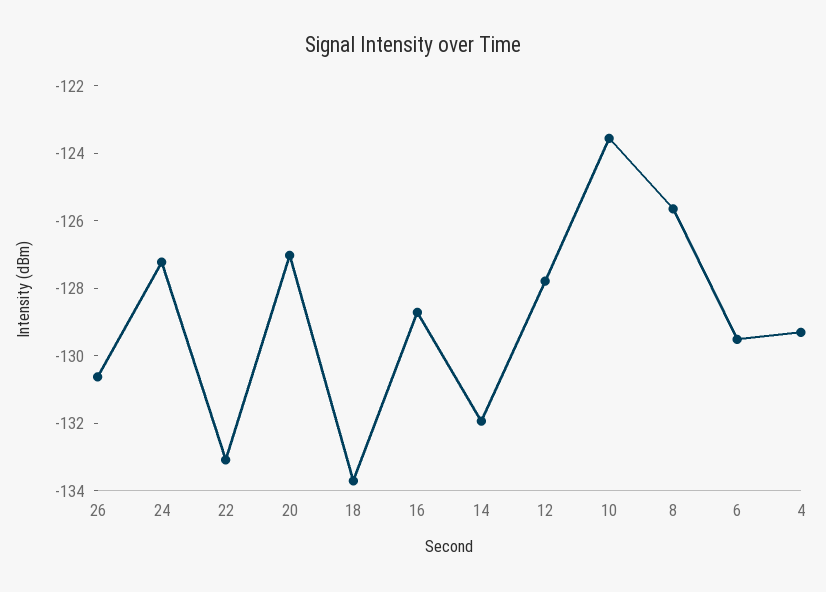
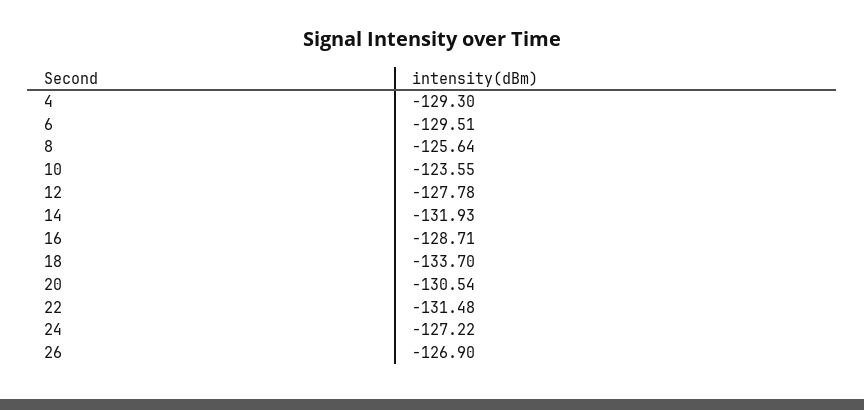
26: -130.5 -> -126.9
22: -133 -> -131.48
20: -127 -> -130.54

